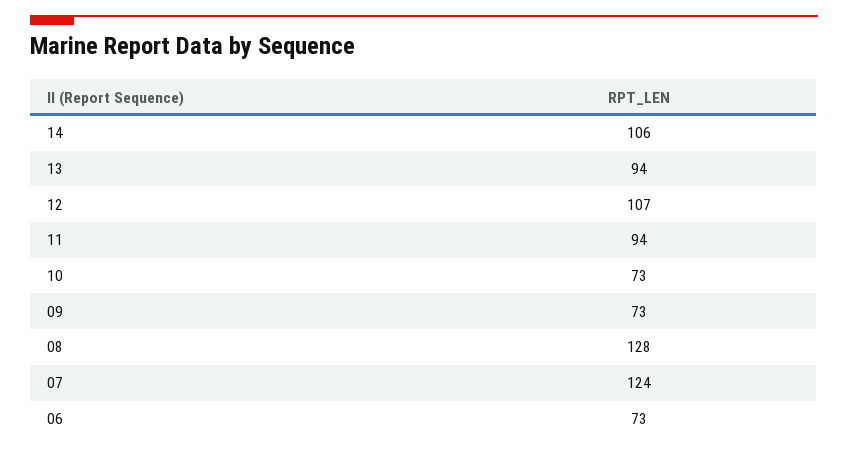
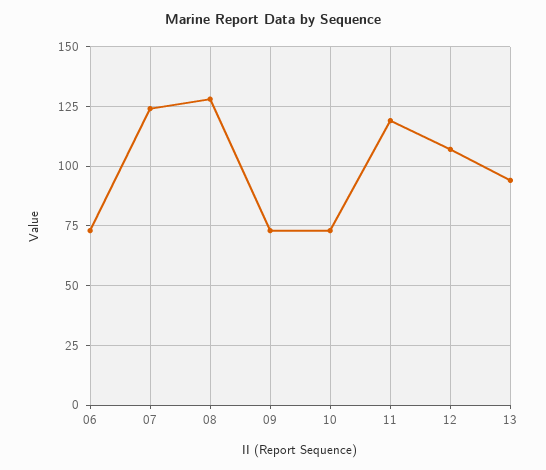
14: 106 -> none
11: 94 -> 120

